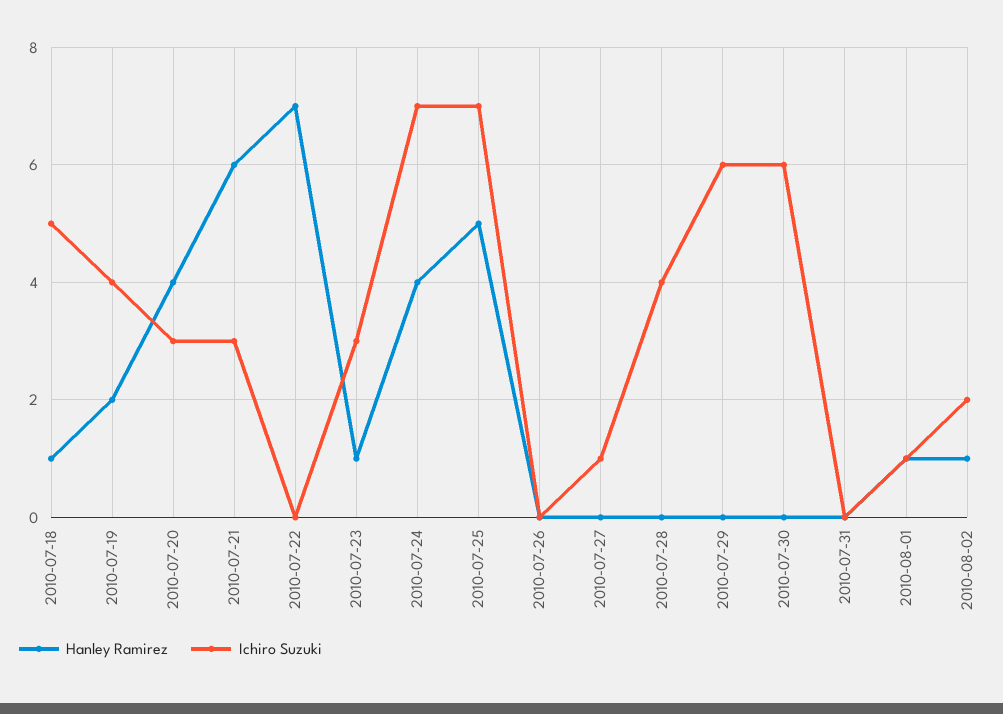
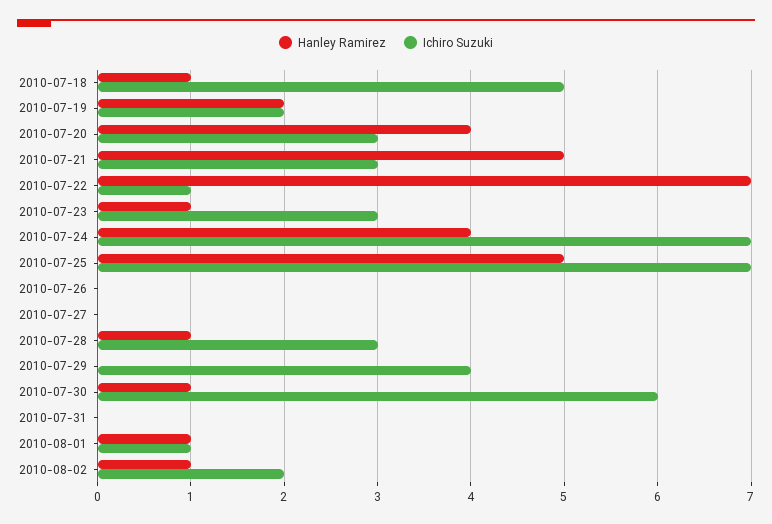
Ichiro Suzuki, 2010-07-19: 4 -> 2
Hanley Ramirez, 2010-07-21: 6 -> 5
Ichiro Suzuki, 2010-07-22: 0 -> 1
Ichiro Suzuki, 2010-07-27: 1 -> 0
Hanley Ramirez, 2010-07-28: 0 -> 1
Ichiro Suzuki, 2010-07-28: 4 -> 3
Ichiro Suzuki, 2010-07-29: 6 -> 4
Hanley Ramirez, 2010-07-30: 0 -> 1

